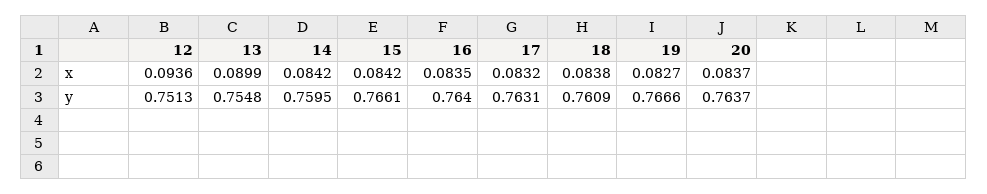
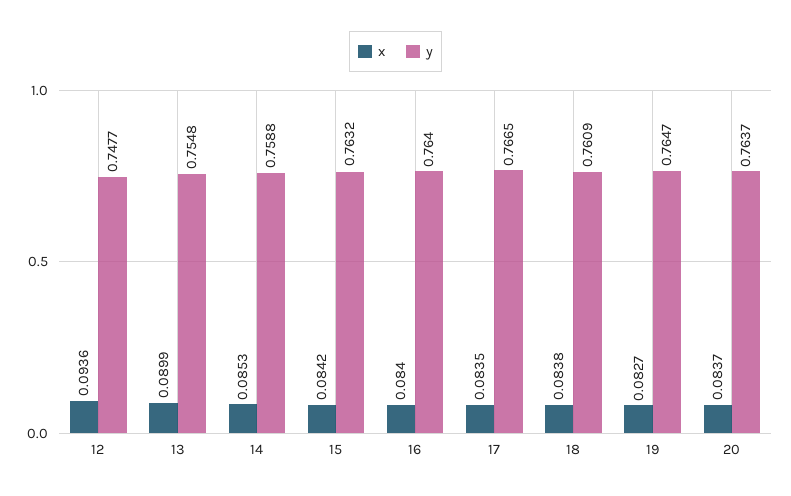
x, 14: 0.0842 -> 0.0853
x, 16: 0.0835 -> 0.084
x, 17: 0.0832 -> 0.0835
y, 12: 0.7513 -> 0.7477
y, 14: 0.7595 -> 0.7588
y, 15: 0.7661 -> 0.7632
y, 17: 0.7631 -> 0.7665
y, 19: 0.7666 -> 0.7647

